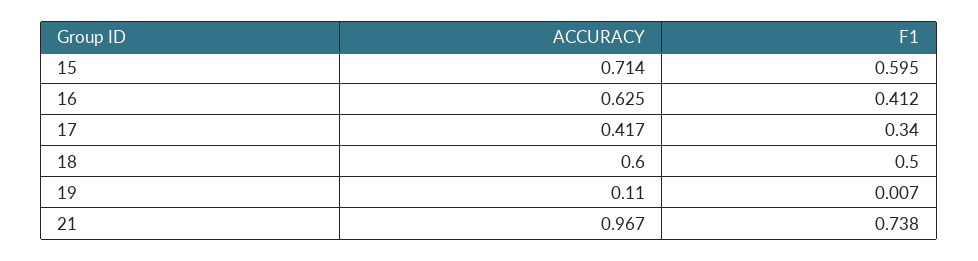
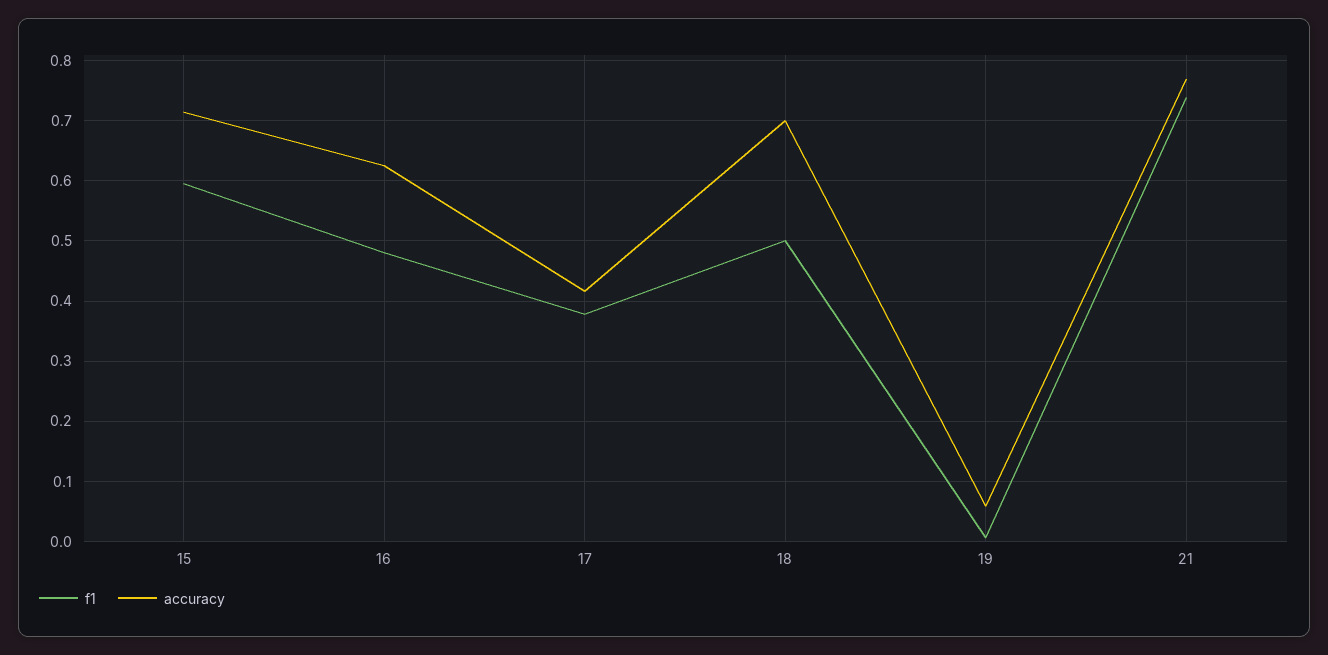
F1, 16: 0.412 -> 0.48
F1, 17: 0.34 -> 0.38
ACCURACY, 18: 0.6 -> 0.7
ACCURACY, 19: 0.11 -> 0.06
ACCURACY, 21: 0.967 -> 0.77

